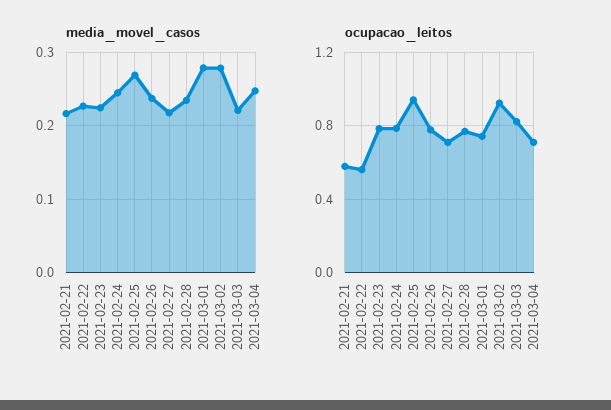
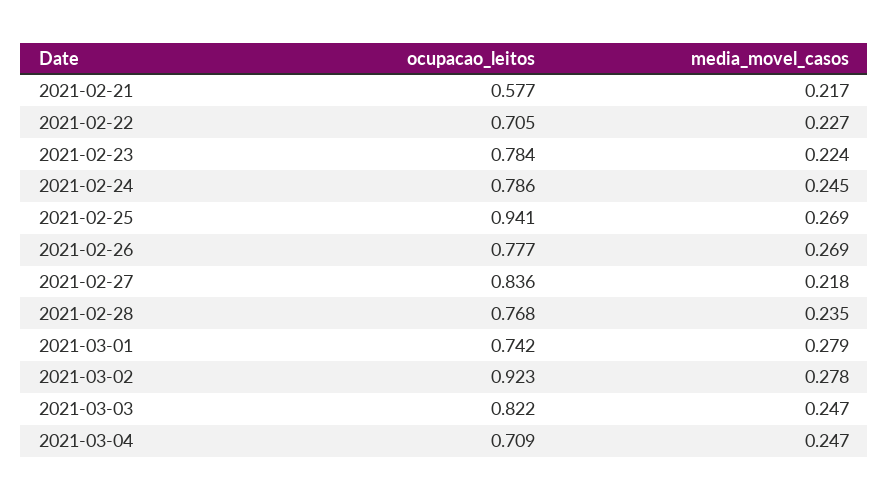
media_movel_casos, 2021-02-26: 0.24 -> 0.269
media_movel_casos, 2021-03-03: 0.22 -> 0.247
ocupacao_leitos, 2021-02-22: 0.55 -> 0.705
ocupacao_leitos, 2021-02-27: 0.7 -> 0.836

